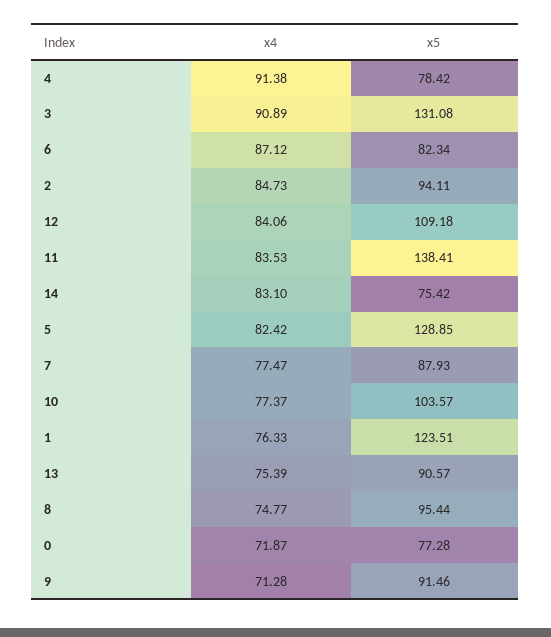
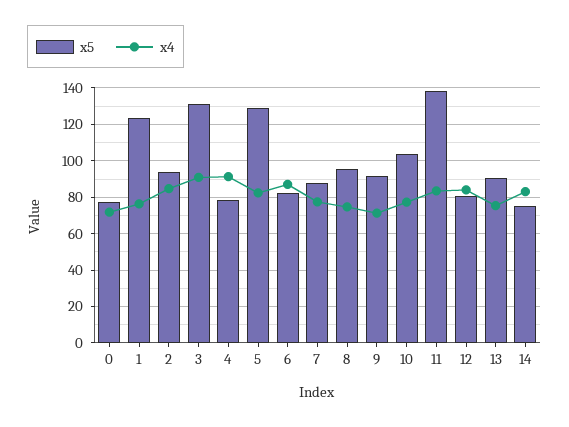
x5, 12: 109.18 -> 80

